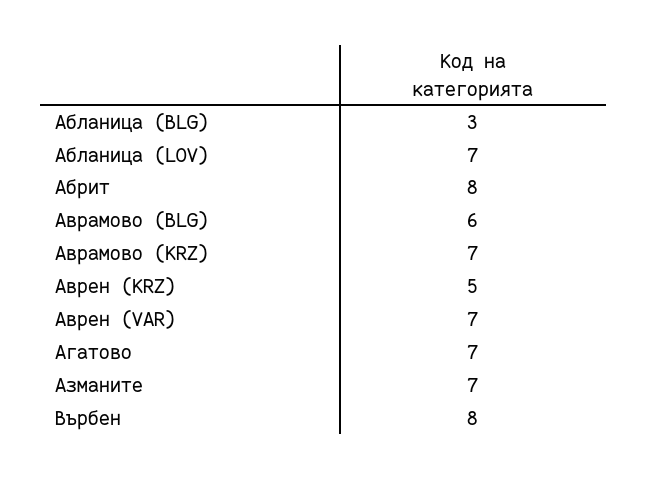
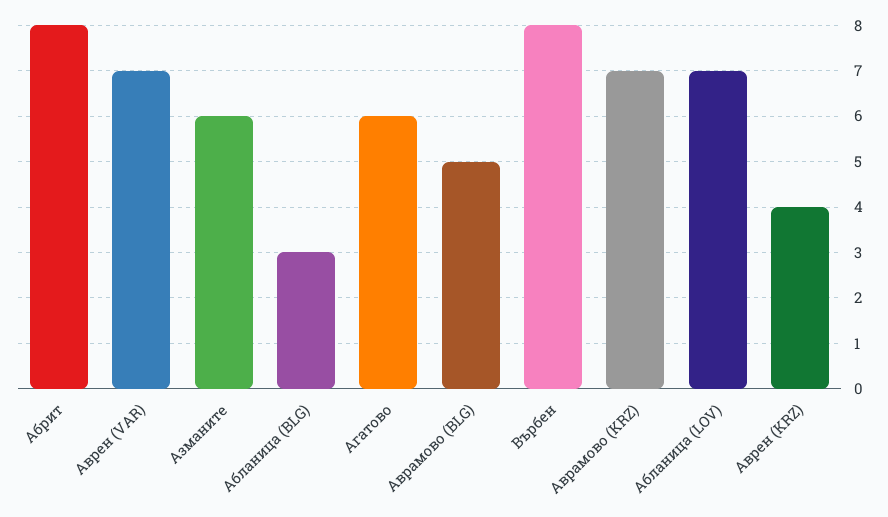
Аврамово (BLG): 6 -> 5
Аврен (KRZ): 5 -> 4
Агатово: 7 -> 6
Азманите: 7 -> 6

